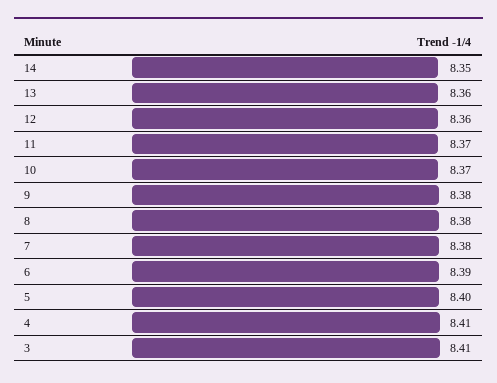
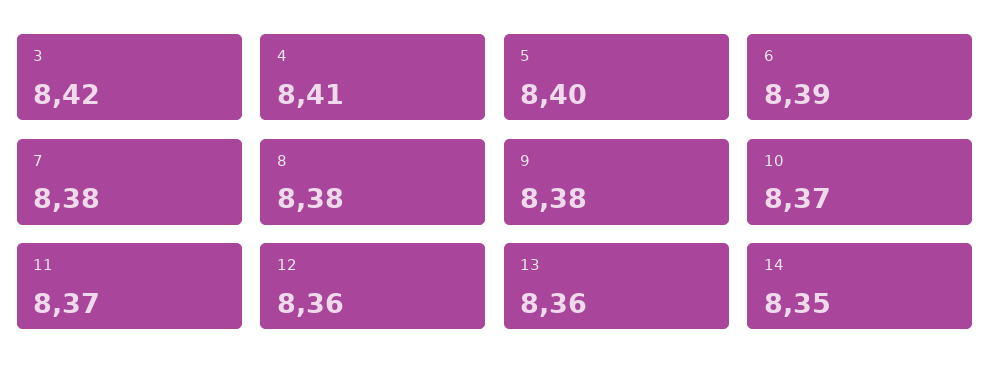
3: 8.41 -> 8.42

